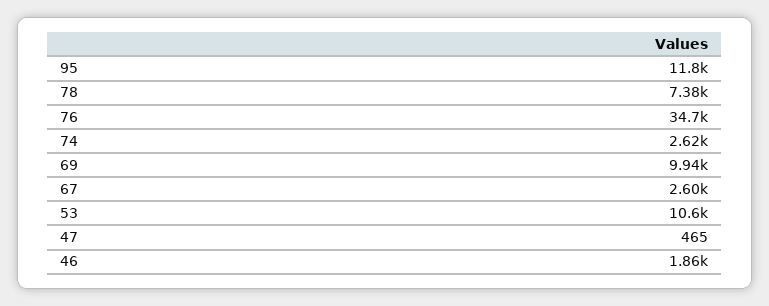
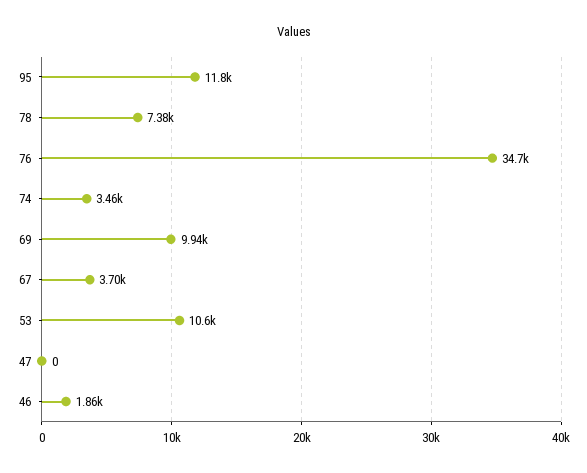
74: 2620 -> 3460
67: 2600 -> 3700
47: 465 -> 0

